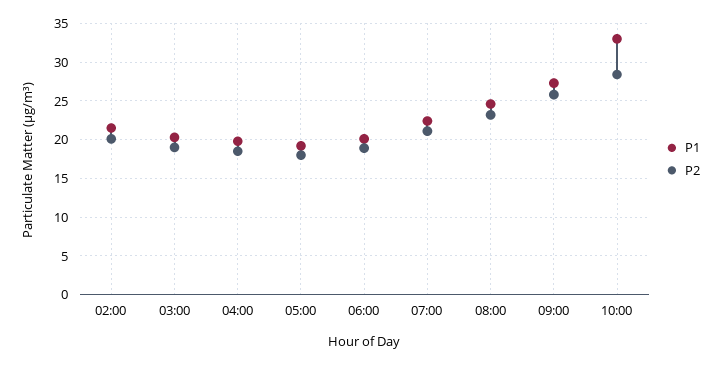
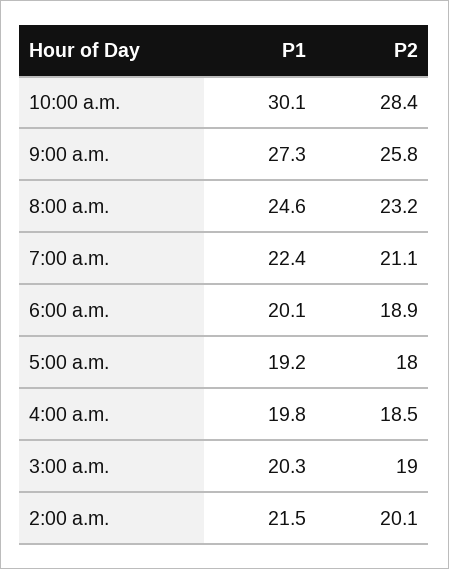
P1, 10:00: 33 -> 30.1

